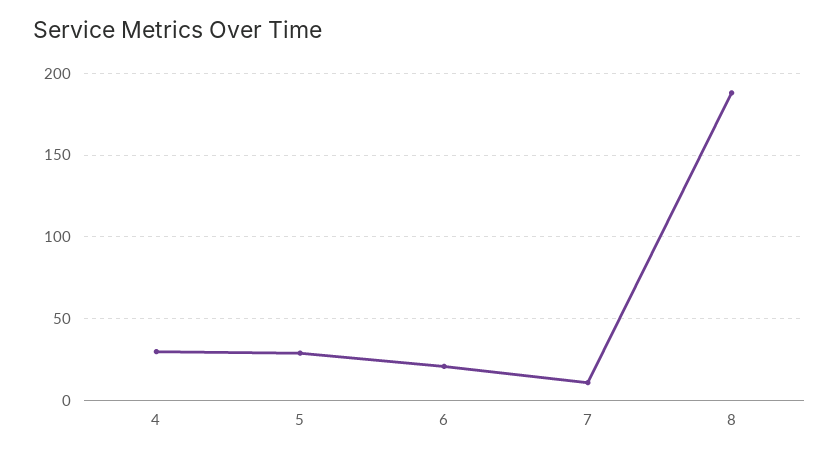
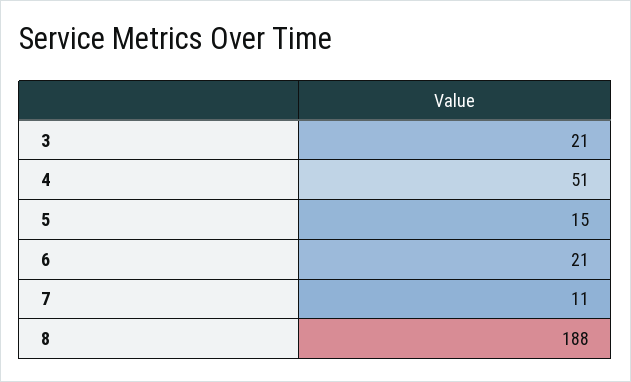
4: 30 -> 51
5: 30 -> 15
3: none -> 21

